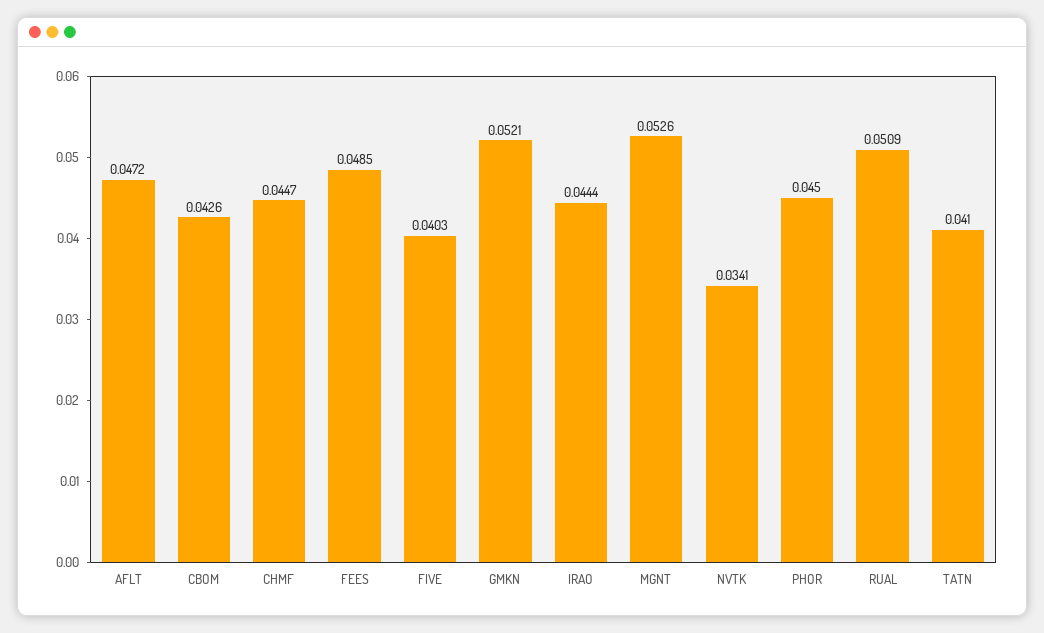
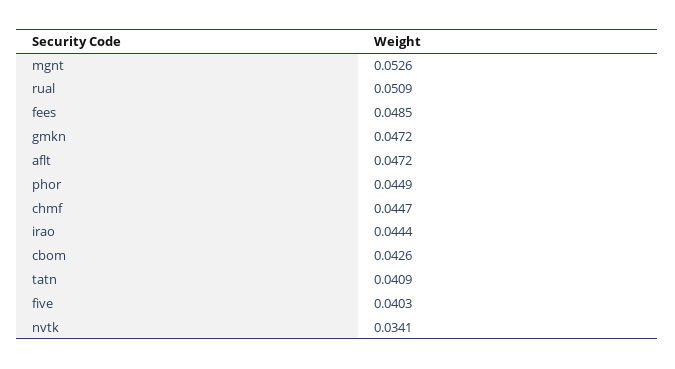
GMKN: 0.0521 -> 0.0472
PHOR: 0.045 -> 0.0449
TATN: 0.041 -> 0.0409

